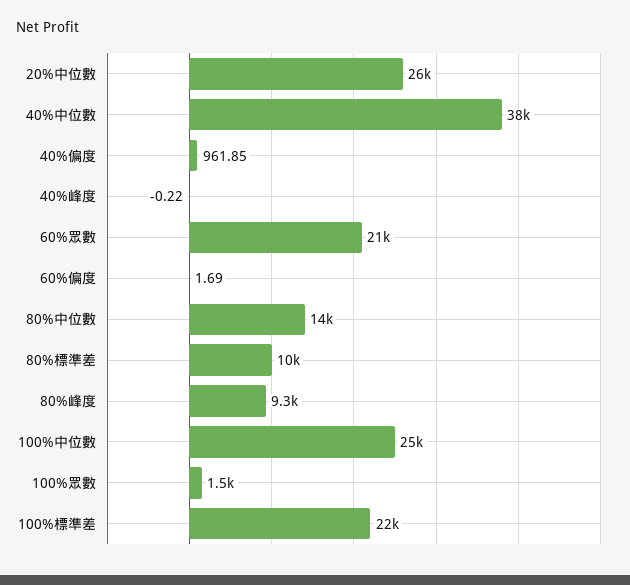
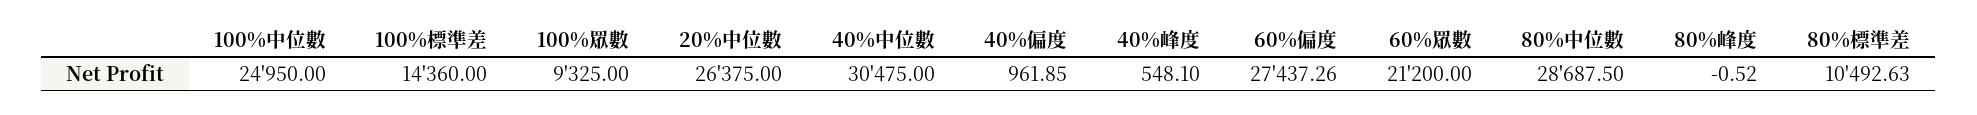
40%中位數: 38000 -> 30475
40%峰度: -0.22 -> 548.1
60%偏度: 1.69 -> 27437.26
80%中位數: 14000 -> 28687.5
80%峰度: 9300 -> -0.52
100%眾數: 1500 -> 9325
100%標準差: 22000 -> 14360

